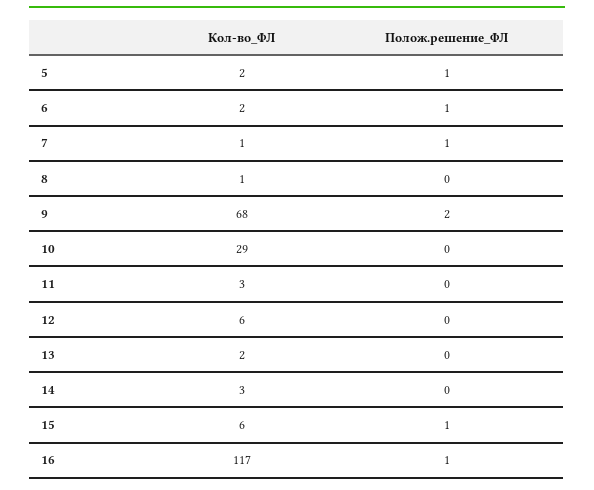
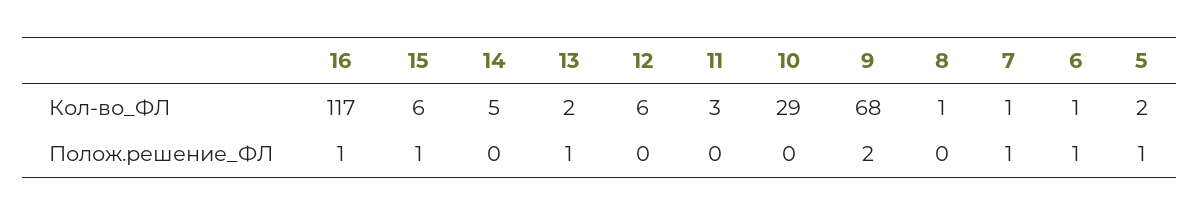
Кол-во_ФЛ, 6: 2 -> 1
Полож.решение_ФЛ, 13: 0 -> 1
Кол-во_ФЛ, 14: 3 -> 5

